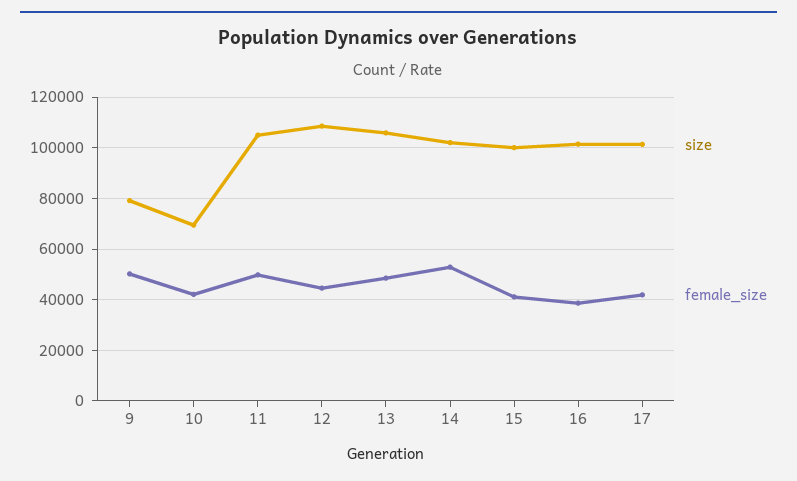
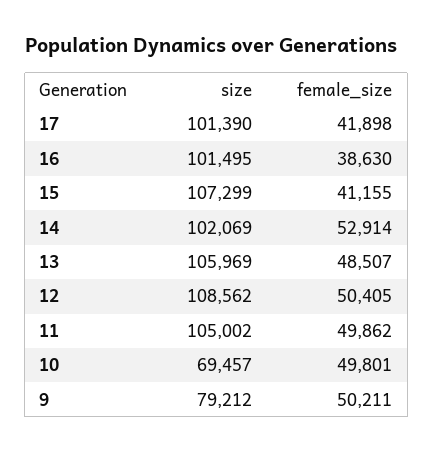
female_size, 10: 42500 -> 49801
female_size, 12: 45000 -> 50405
size, 15: 100000 -> 107299

